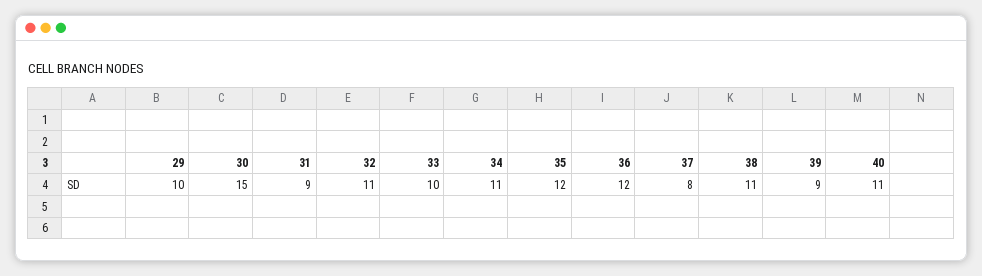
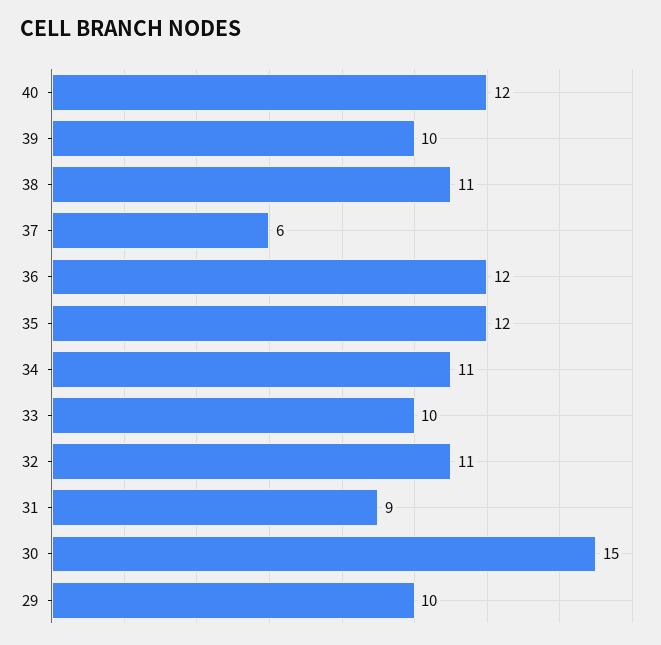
37: 8 -> 6
39: 9 -> 10
40: 11 -> 12

